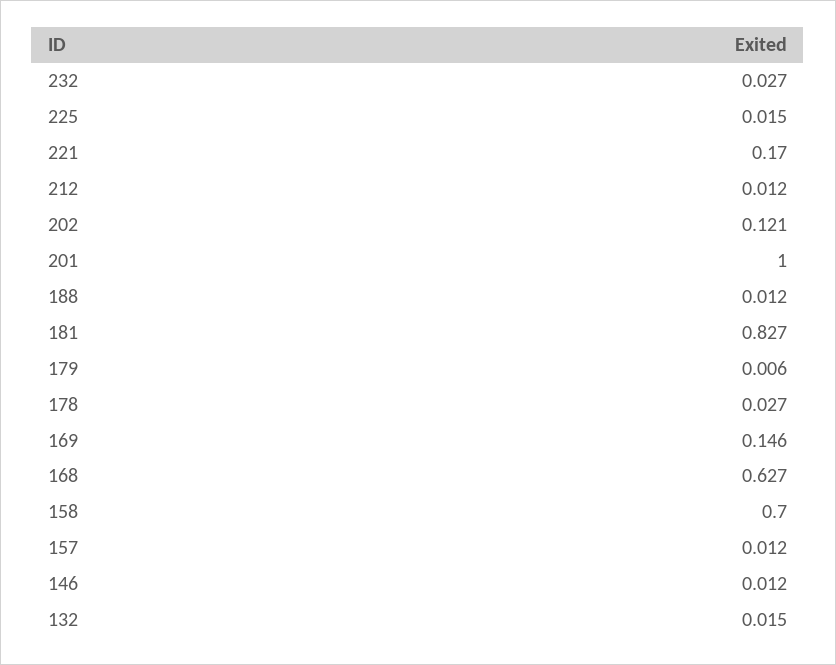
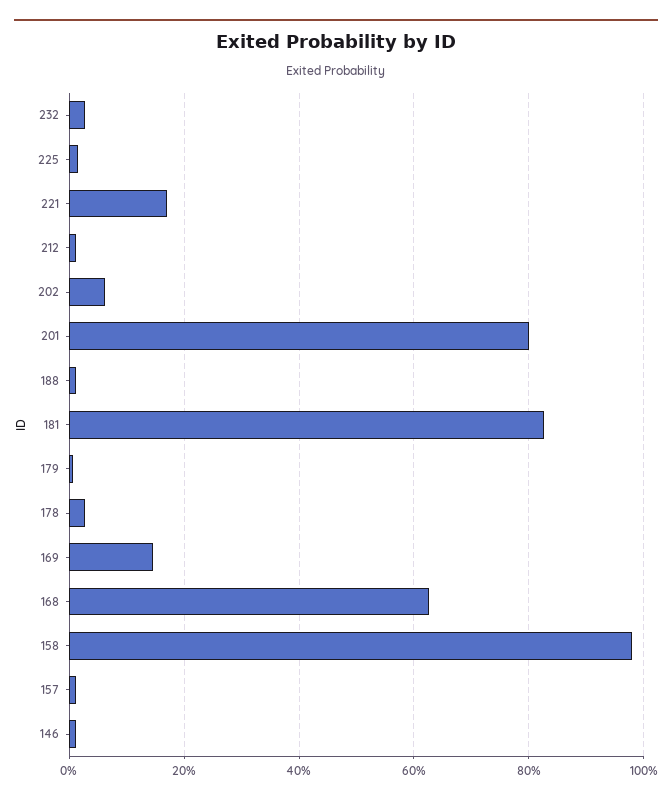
202: 0.121 -> 0.06
201: 1 -> 0.8
158: 0.7 -> 0.98
132: 0.015 -> none

